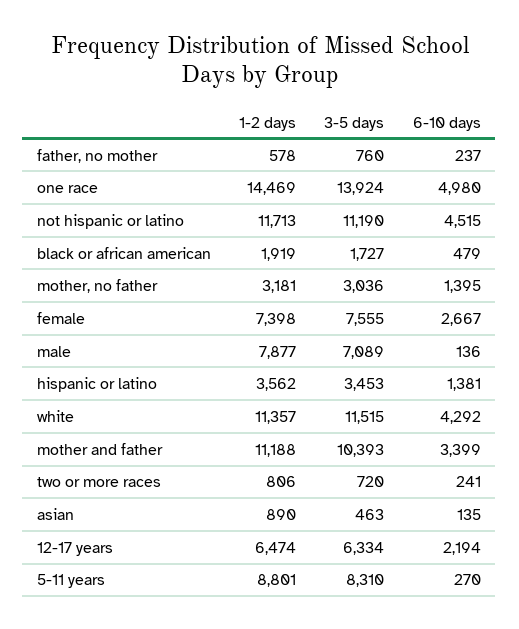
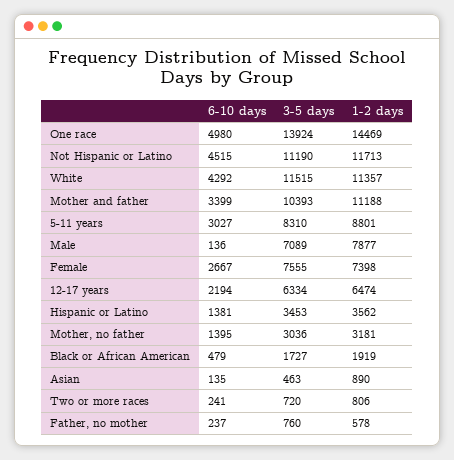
6-10 days, 5-11 years: 270 -> 3027

